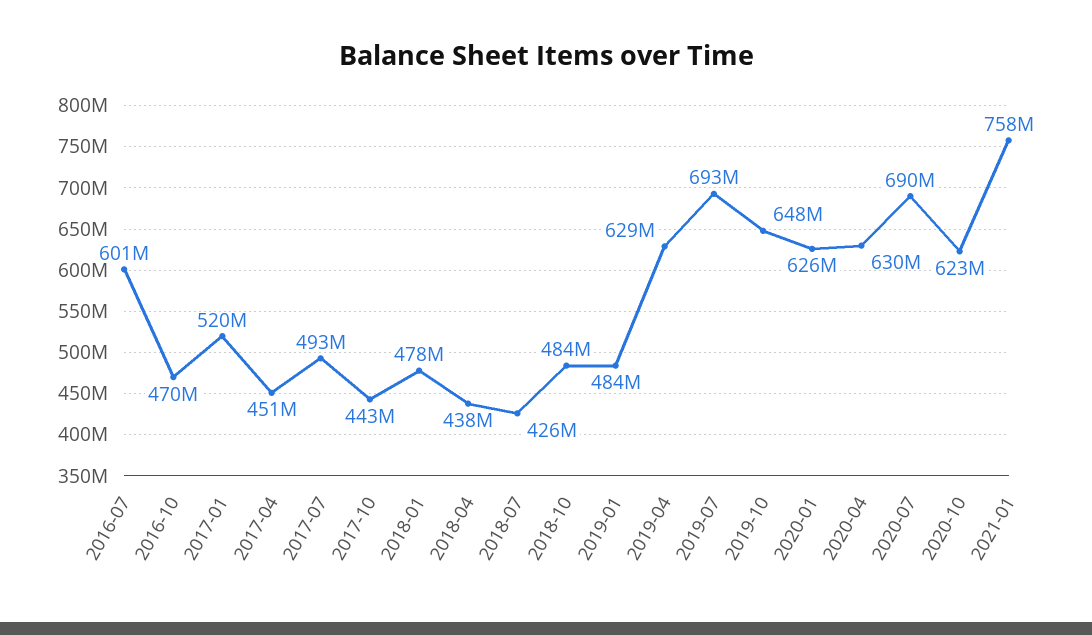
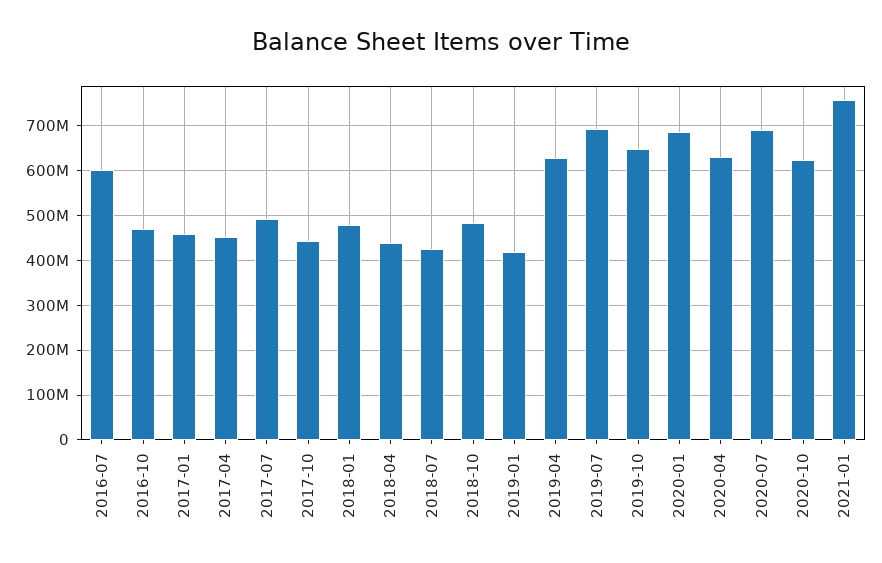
2017-01: 520000000 -> 460000000
2019-01: 484000000 -> 420000000
2020-01: 626000000 -> 680000000

